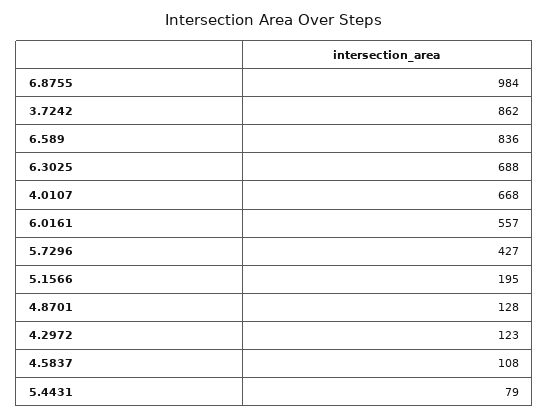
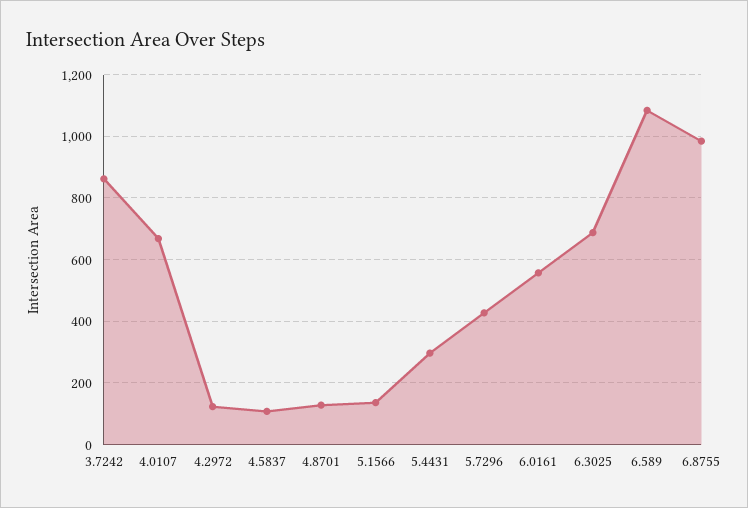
6.589: 836 -> 1080
5.1566: 195 -> 140
5.4431: 79 -> 300

